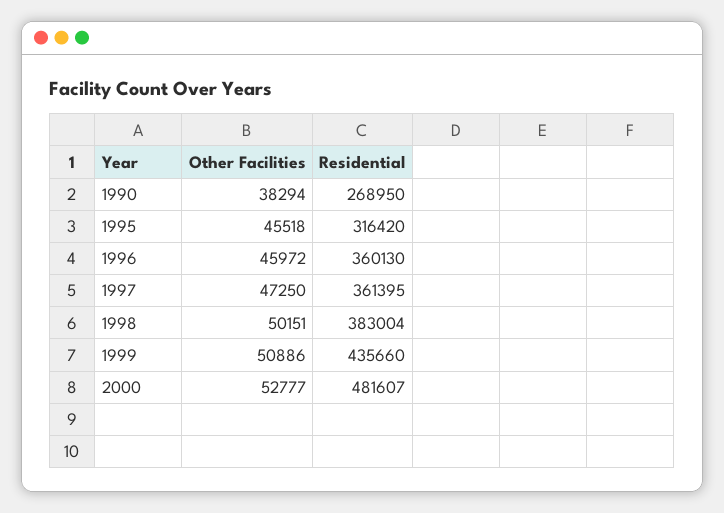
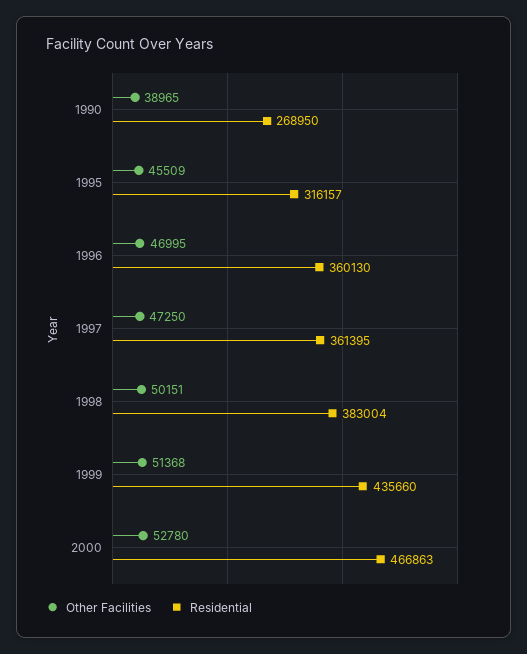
Other Facilities, 1990: 38294 -> 38965
Other Facilities, 1995: 45518 -> 45509
Residential, 1995: 316420 -> 316157
Other Facilities, 1996: 45972 -> 46995
Other Facilities, 1999: 50886 -> 51368
Other Facilities, 2000: 52777 -> 52780
Residential, 2000: 481607 -> 466863

